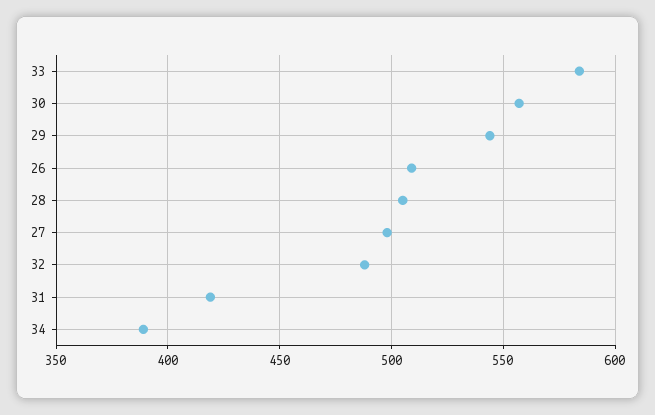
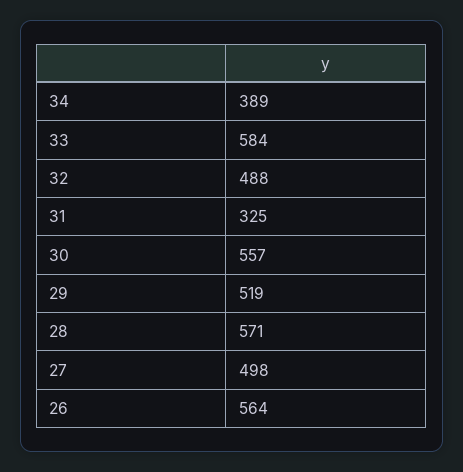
29: 545 -> 519
26: 510 -> 564
28: 505 -> 571
31: 420 -> 325

